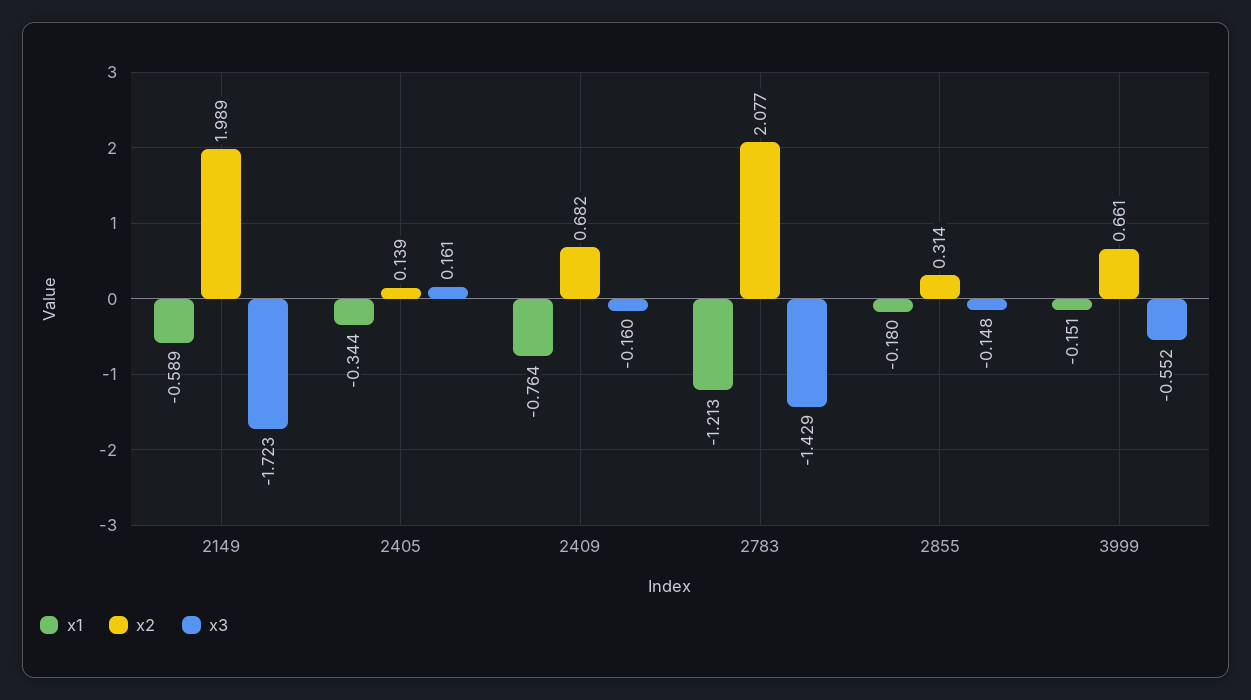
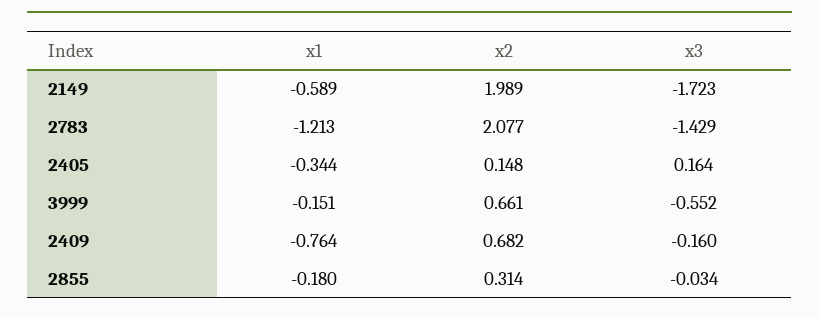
x2, 2405: 0.139 -> 0.148
x3, 2405: 0.161 -> 0.164
x3, 2855: -0.148 -> -0.034

